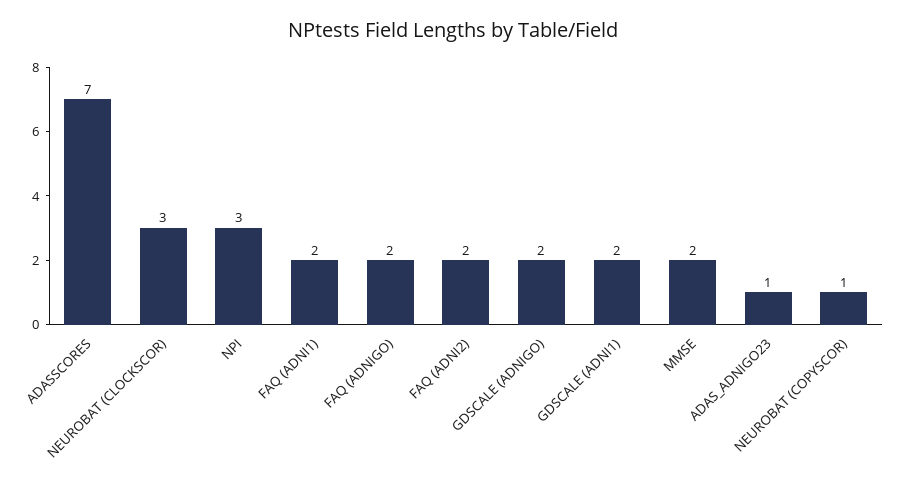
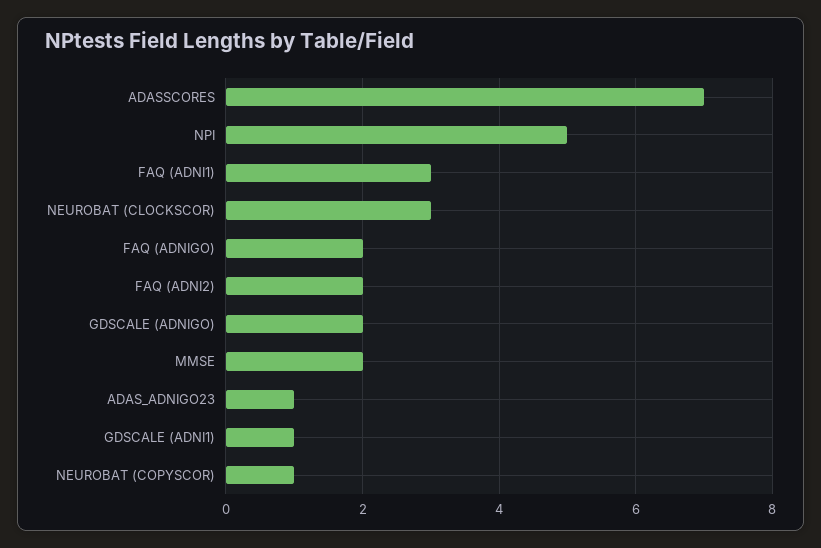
NPI: 3 -> 5
FAQ (ADNI1): 2 -> 3
GDSCALE (ADNI1): 2 -> 1

